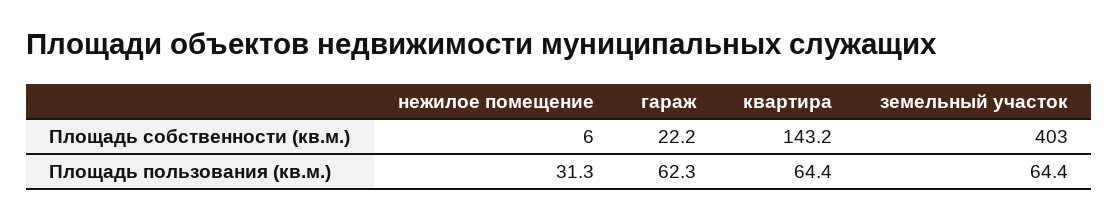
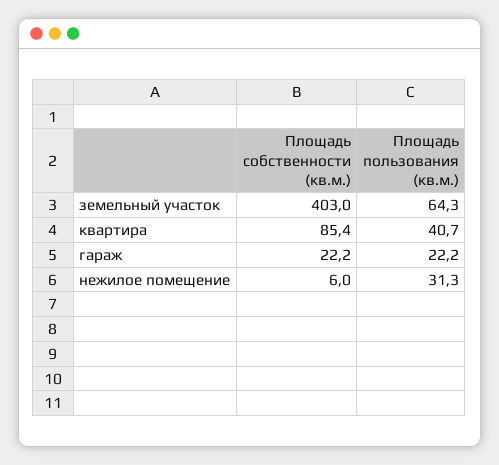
квартира, Площадь собственности (кв.м.): 143.2 -> 85.4
гараж, Площадь пользования (кв.м.): 62.3 -> 22.2
квартира, Площадь пользования (кв.м.): 64.4 -> 40.7
земельный участок, Площадь пользования (кв.м.): 64.4 -> 64.3

